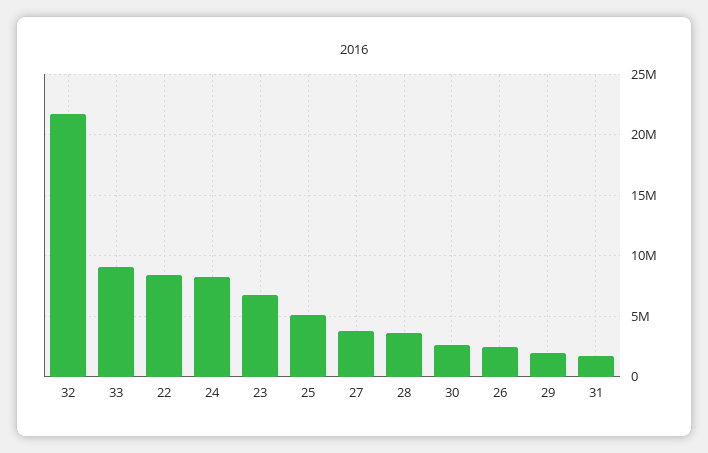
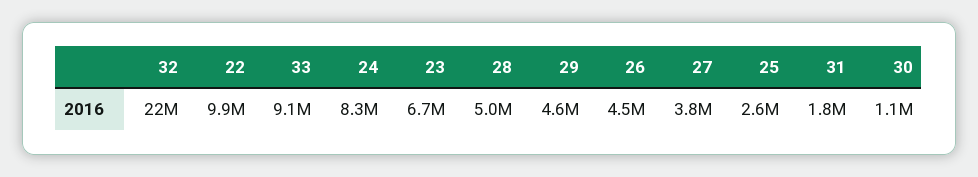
22: 8500000 -> 9900000
25: 5000000 -> 2600000
28: 3500000 -> 5000000
30: 2500000 -> 1100000
26: 2500000 -> 4500000
29: 2000000 -> 4600000

